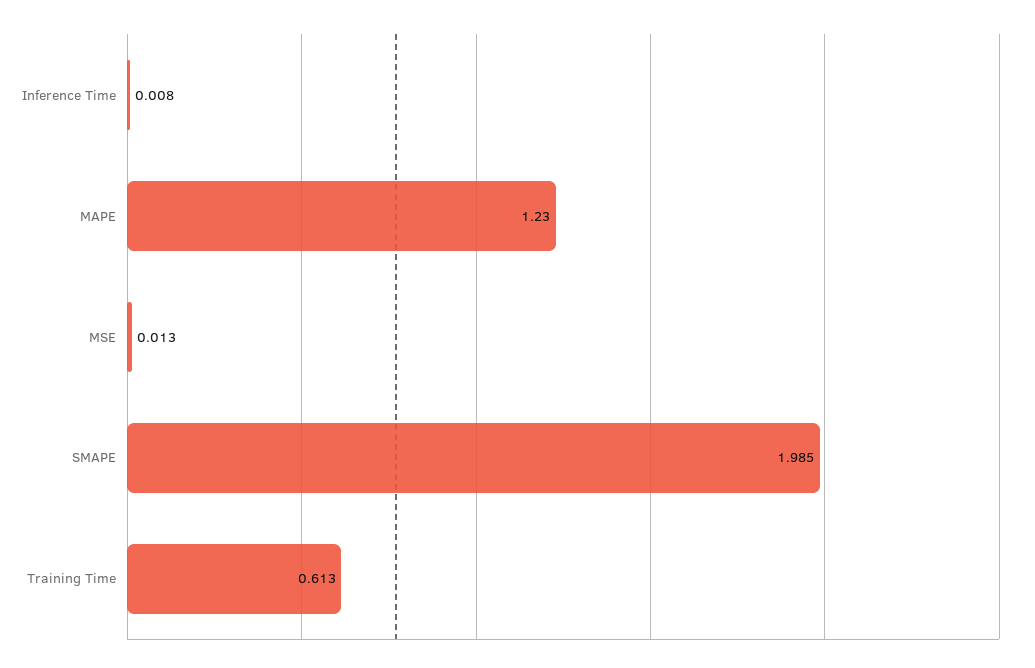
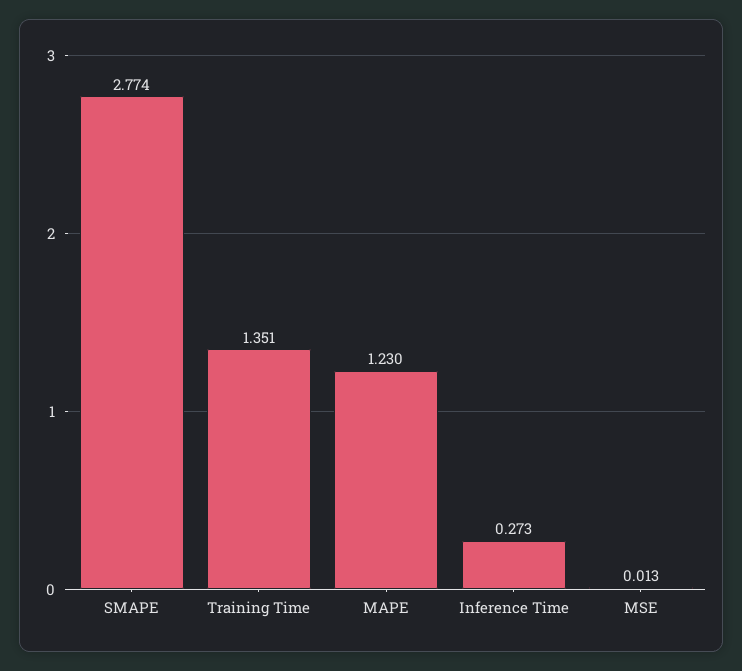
Inference Time: 0.008 -> 0.273
SMAPE: 1.985 -> 2.774
Training Time: 0.613 -> 1.351

